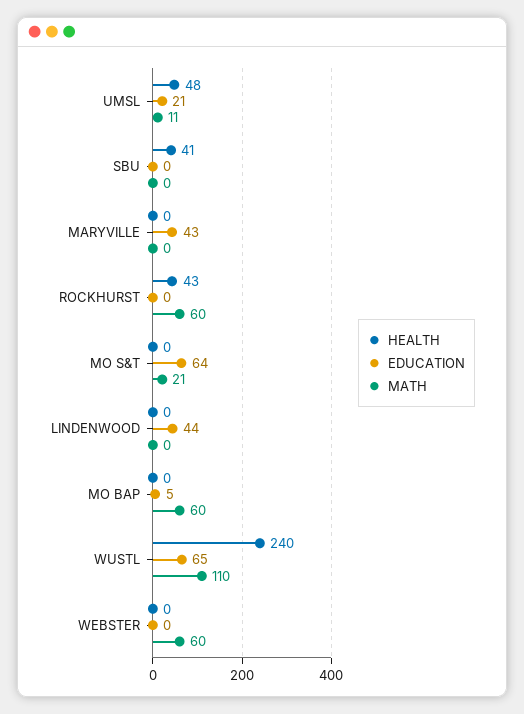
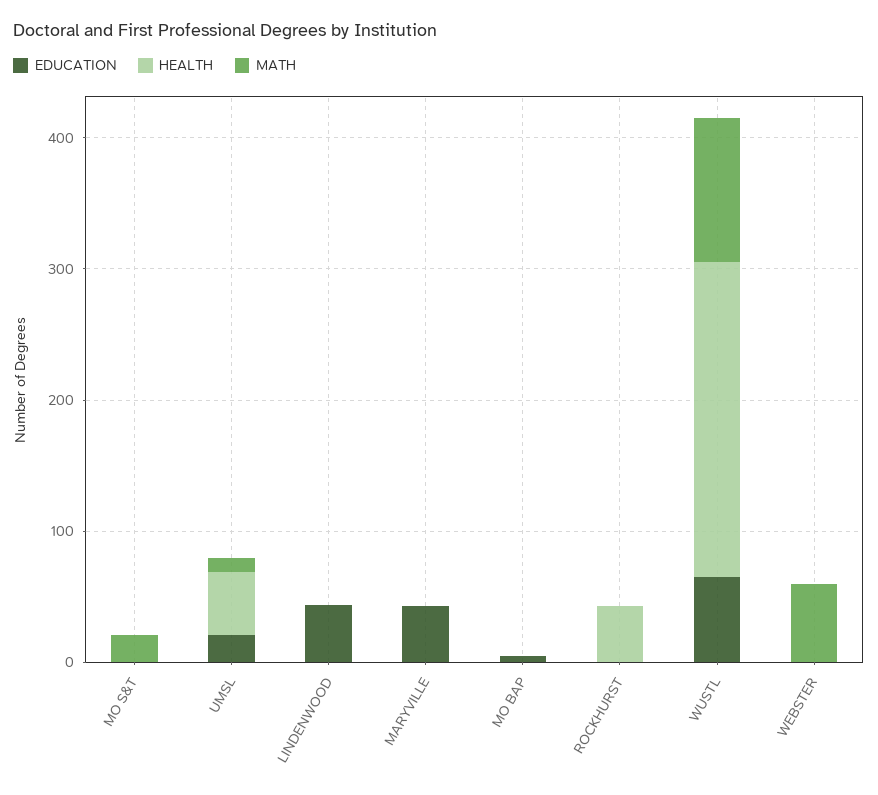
HEALTH, SBU: 41 -> none
EDUCATION, SBU: 0 -> none
MATH, SBU: 0 -> none
MATH, ROCKHURST: 60 -> 0
EDUCATION, MO S&T: 64 -> 0
MATH, MO BAP: 60 -> 0

